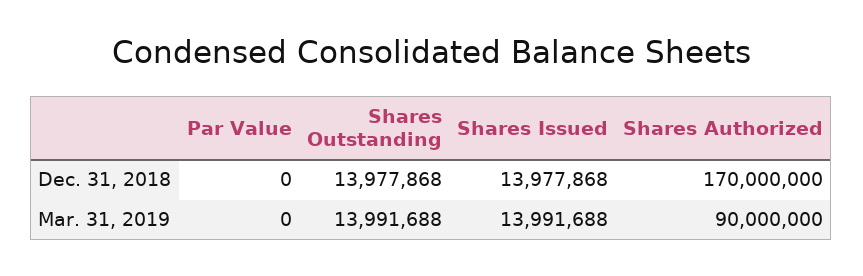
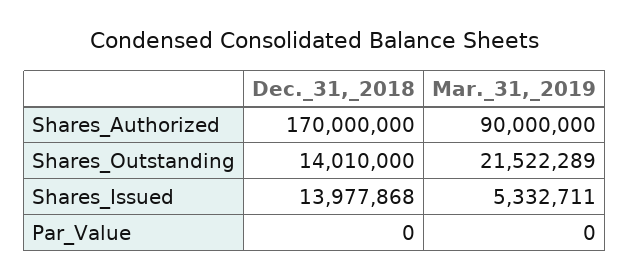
Shares Outstanding, Dec. 31, 2018: 13977868 -> 14010000
Shares Outstanding, Mar. 31, 2019: 13991688 -> 21522289
Shares Issued, Mar. 31, 2019: 13991688 -> 5332711

